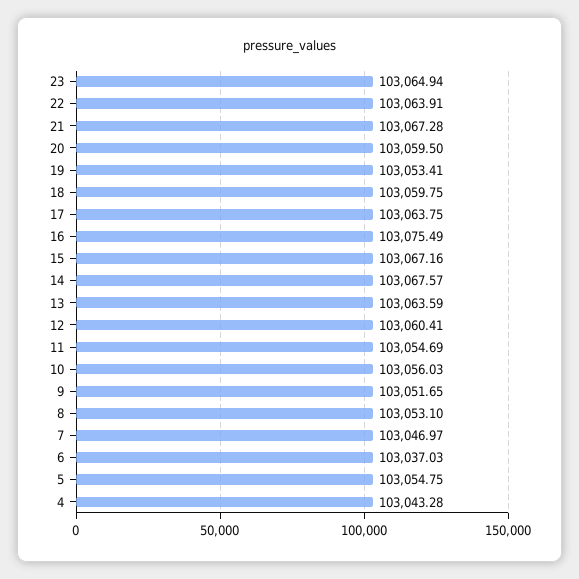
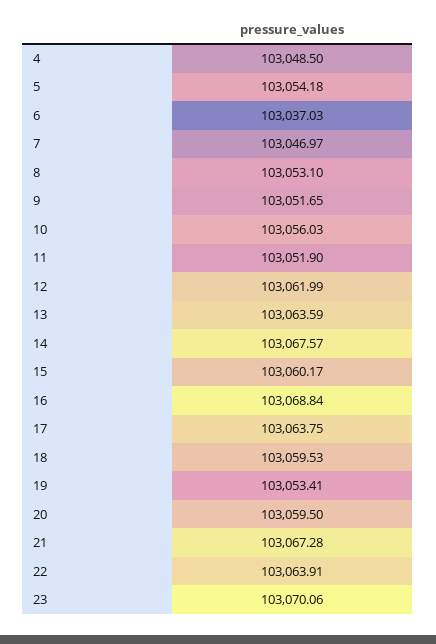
23: 103064.94 -> 103070.06
18: 103059.75 -> 103059.53
16: 103075.49 -> 103068.84
15: 103067.16 -> 103060.17
12: 103060.41 -> 103061.99
11: 103054.69 -> 103051.9
5: 103054.75 -> 103054.18
4: 103043.28 -> 103048.5

